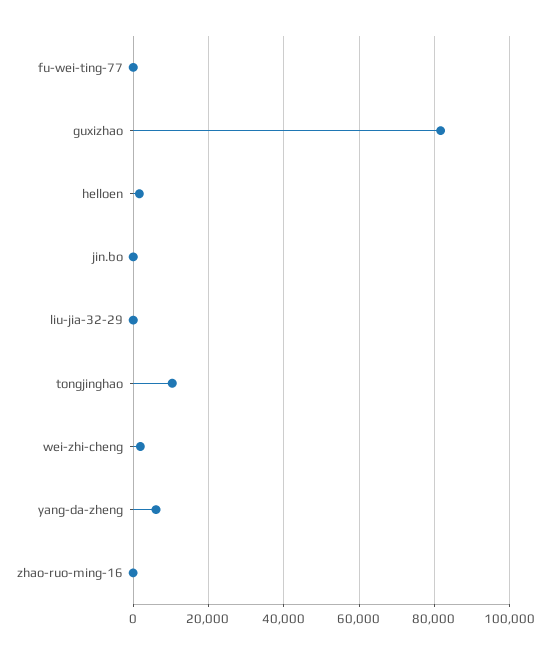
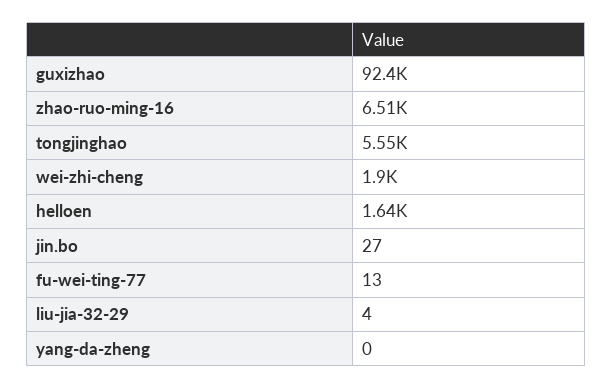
guxizhao: 82000 -> 92400
tongjinghao: 10000 -> 5550
yang-da-zheng: 6000 -> 0
zhao-ruo-ming-16: 0 -> 6510

